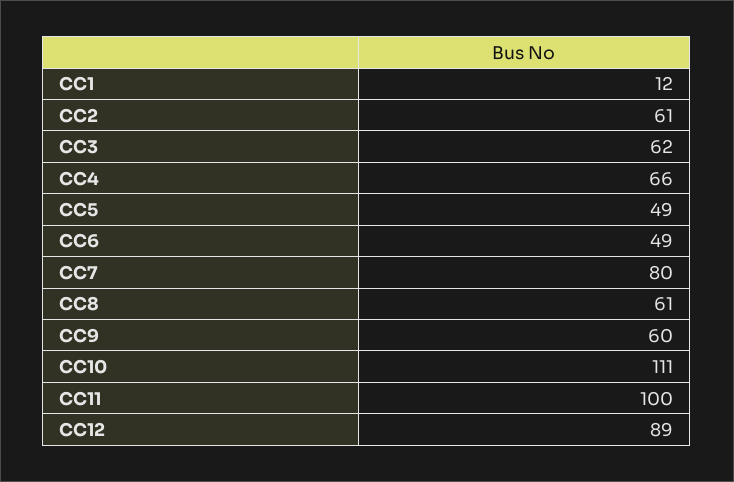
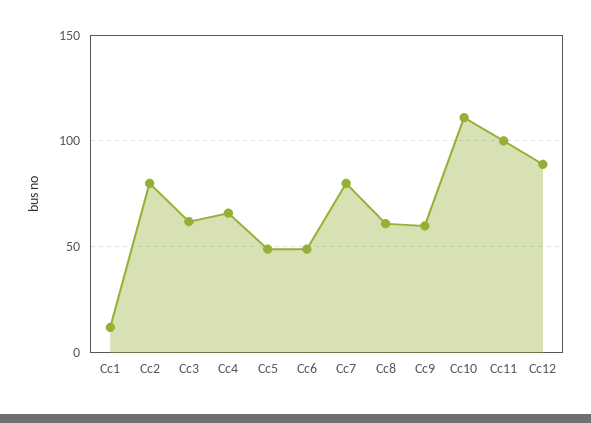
CC2: 61 -> 80

